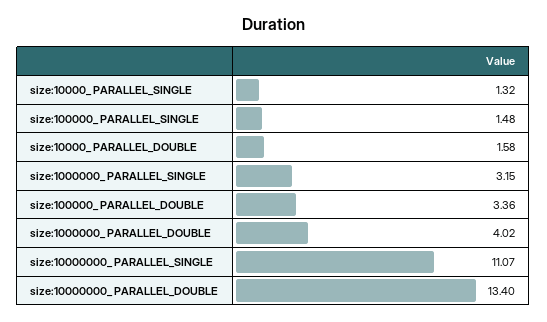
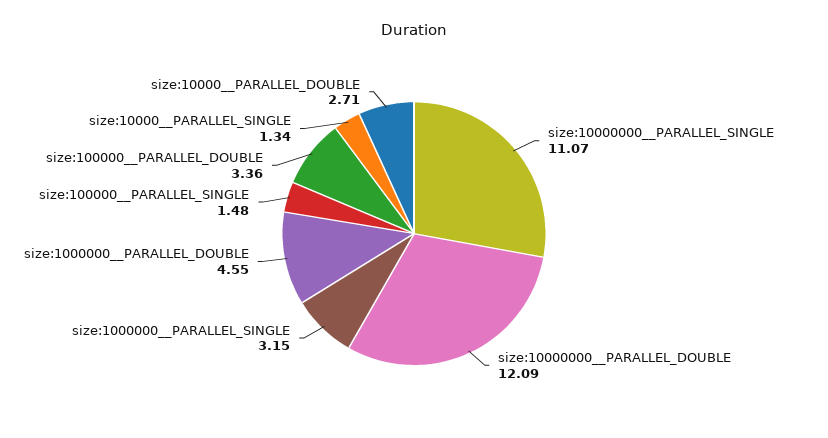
size:10000_ PARALLEL_SINGLE: 1.32 -> 1.34
size:10000_ PARALLEL_DOUBLE: 1.58 -> 2.71
size:1000000_ PARALLEL_DOUBLE: 4.02 -> 4.55
size:10000000_ PARALLEL_DOUBLE: 13.4 -> 12.09

